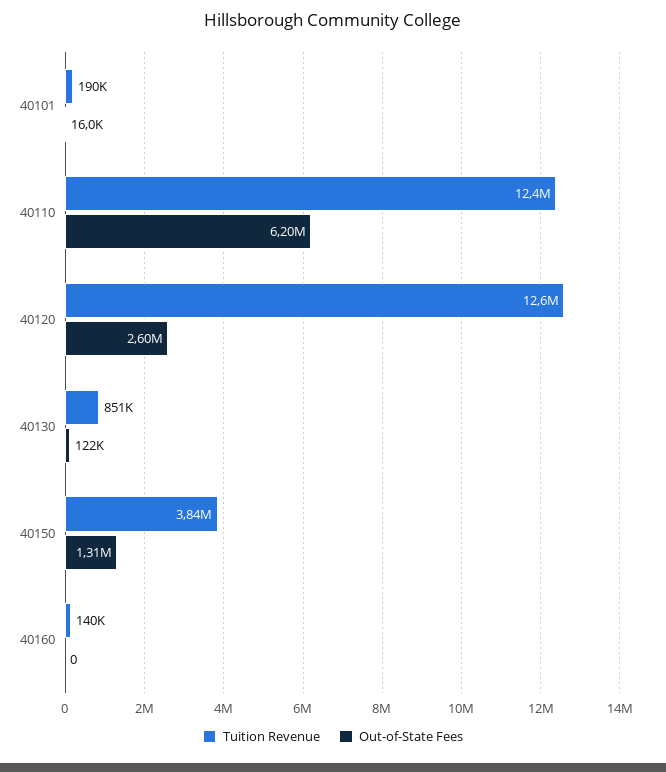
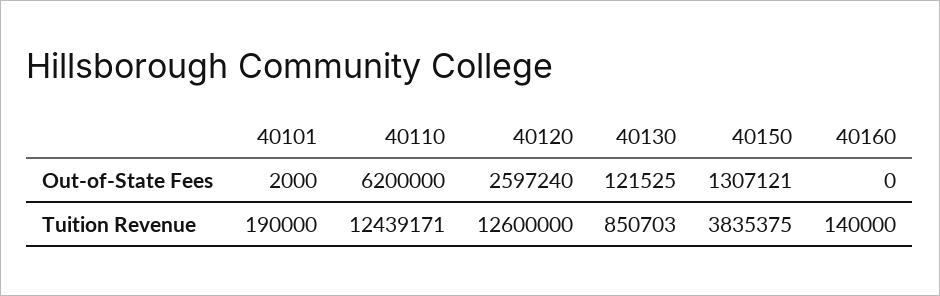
Out-of-State Fees, 40101: 16000 -> 2000

